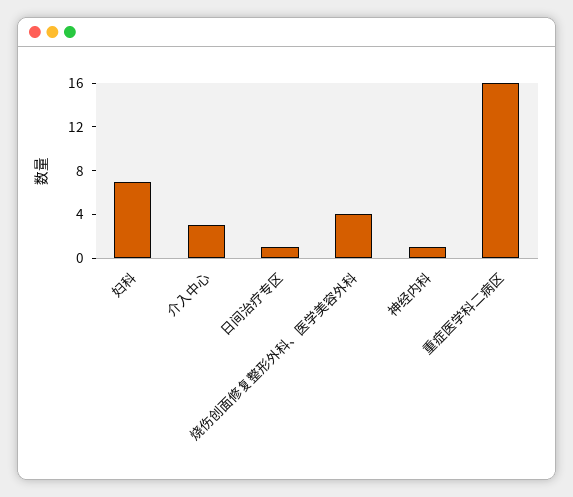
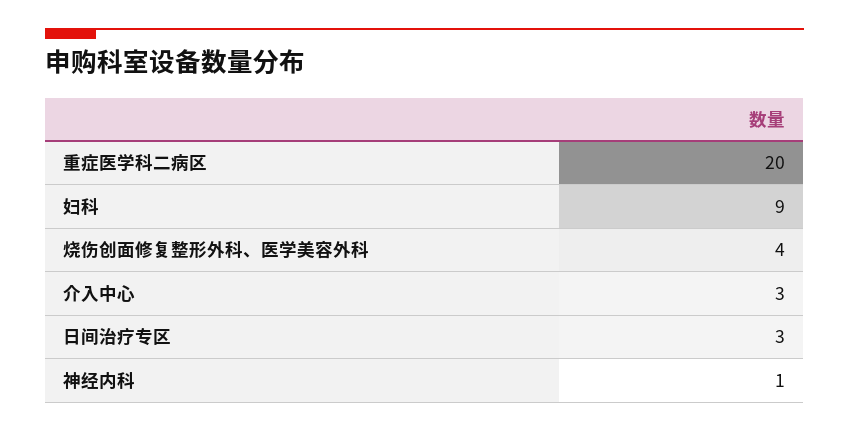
妇科: 7 -> 9
日间治疗专区: 1 -> 3
重症医学科二病区: 16 -> 20

